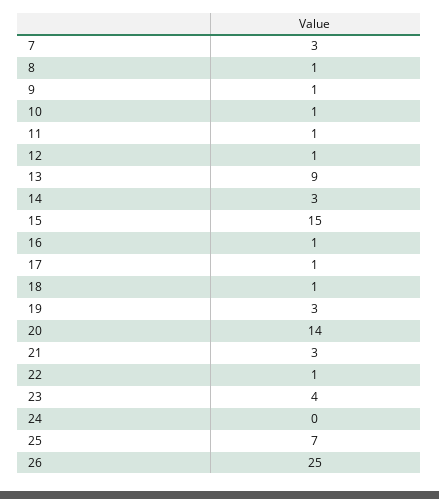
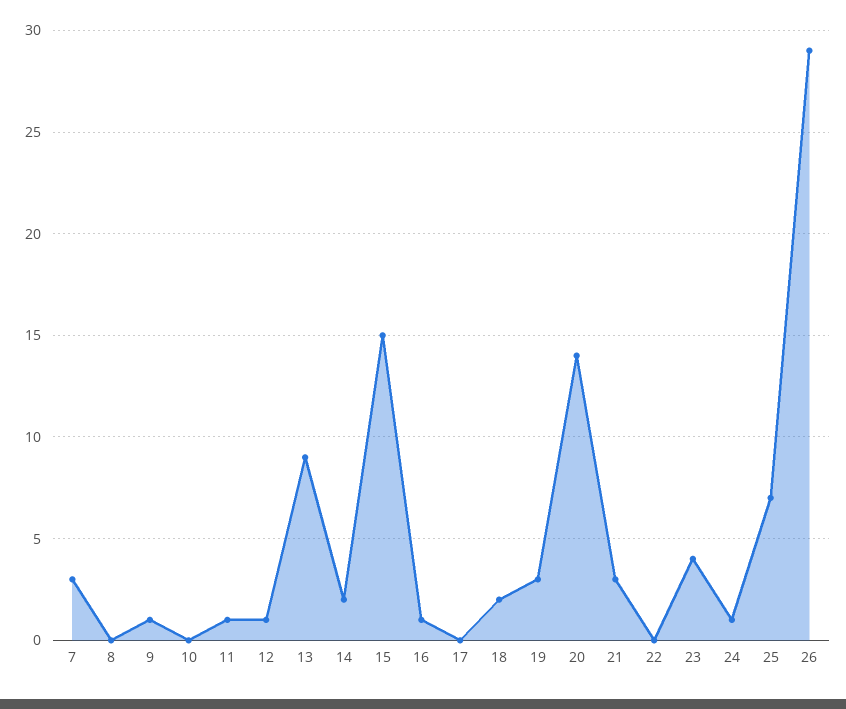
8: 1 -> 0
10: 1 -> 0
14: 3 -> 2
17: 1 -> 0
18: 1 -> 2
22: 1 -> 0
24: 0 -> 1
26: 25 -> 29

